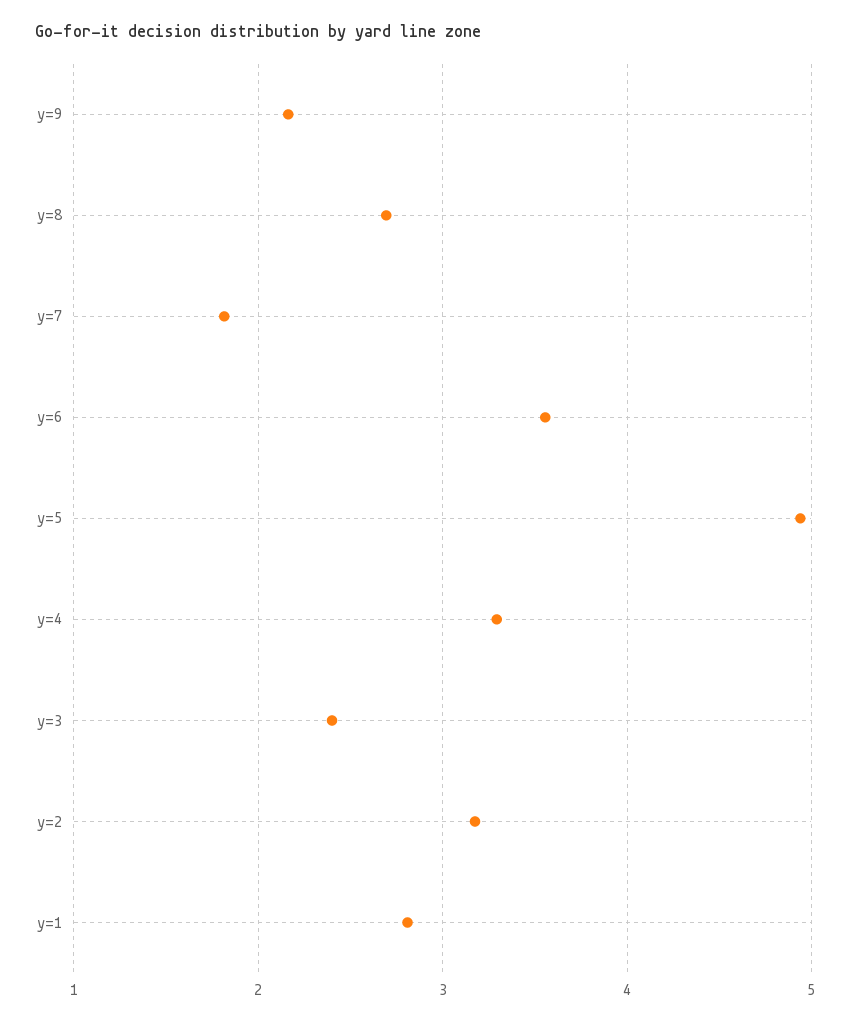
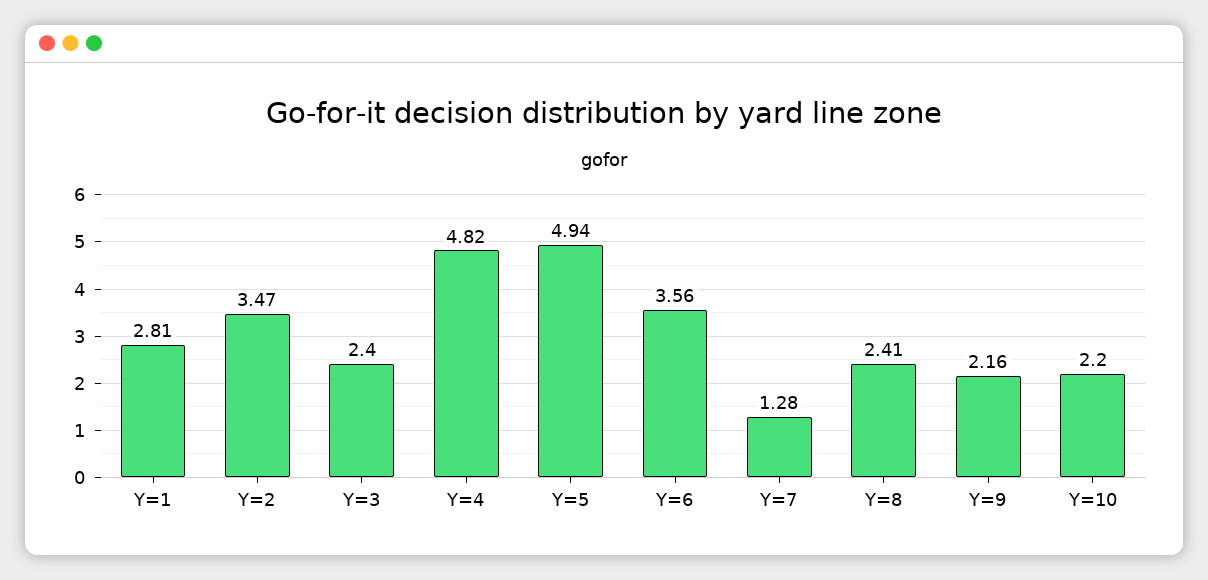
y=8: 2.7 -> 2.41
y=7: 1.8 -> 1.28
y=4: 3.3 -> 4.82
y=2: 3.2 -> 3.47
Y=10: none -> 2.2

